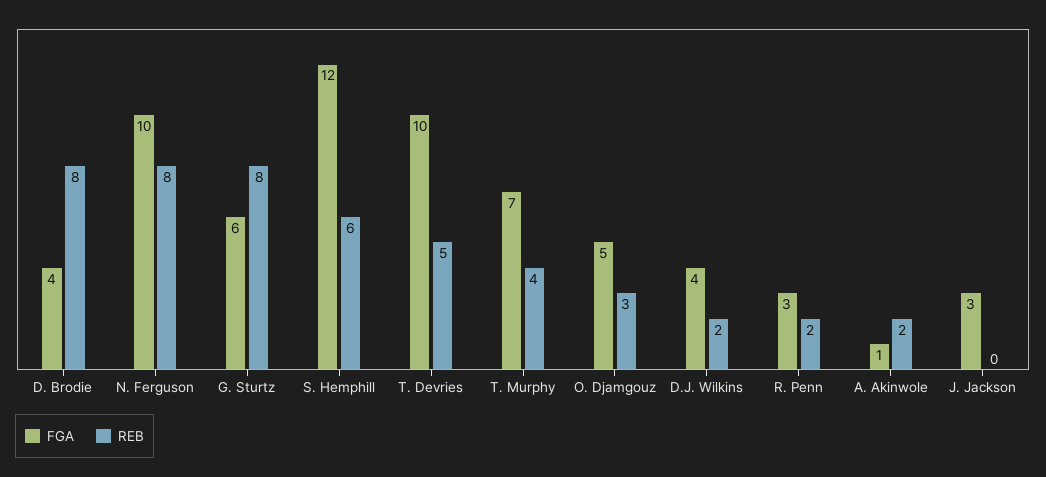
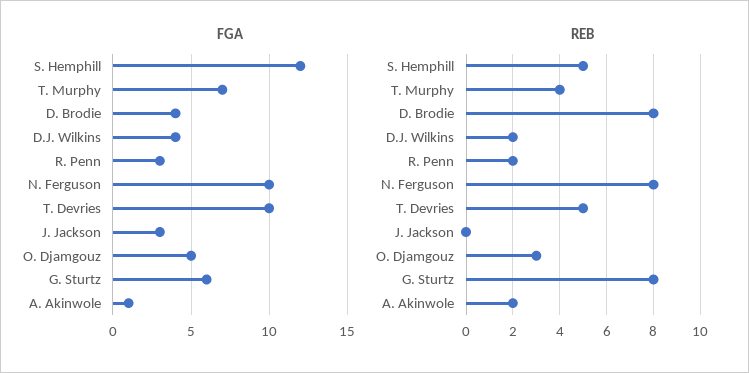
REB, S. Hemphill: 6 -> 5

